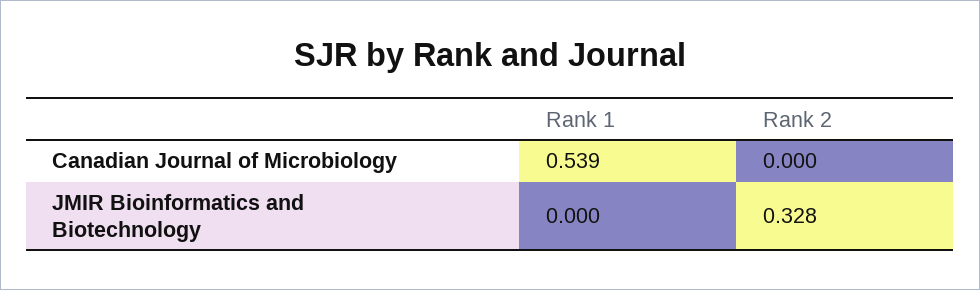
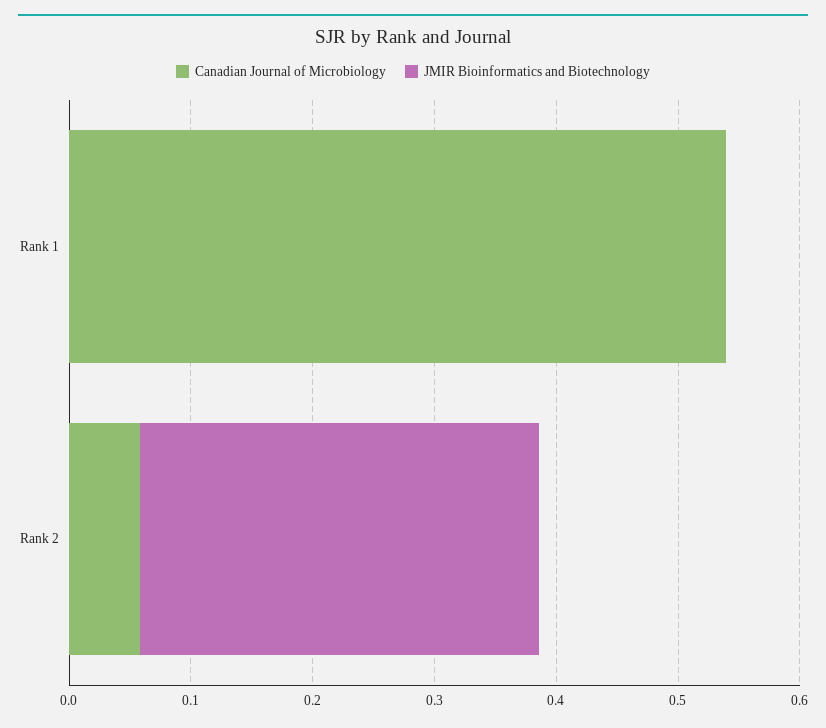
Canadian Journal of Microbiology, Rank 2: 0 -> 0.06

